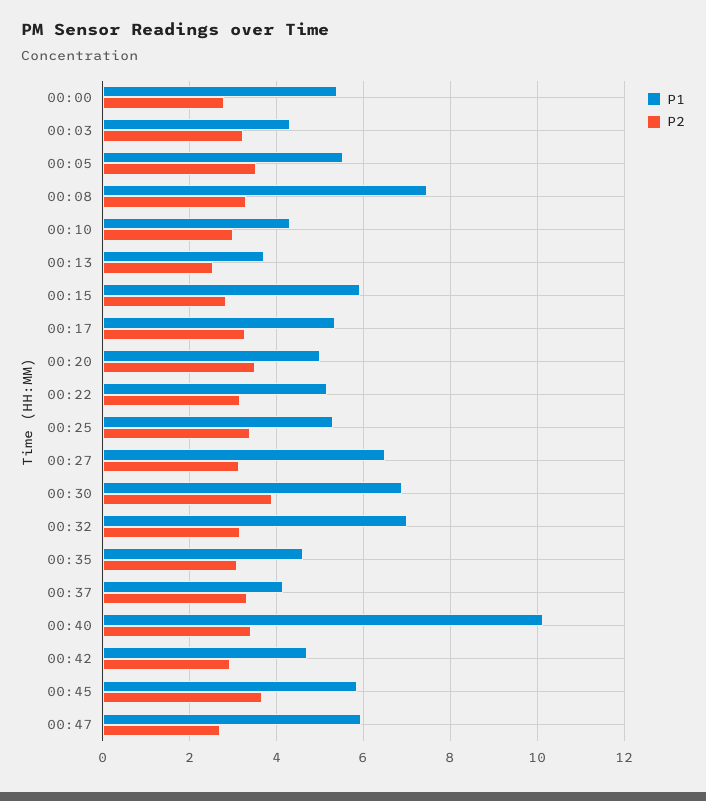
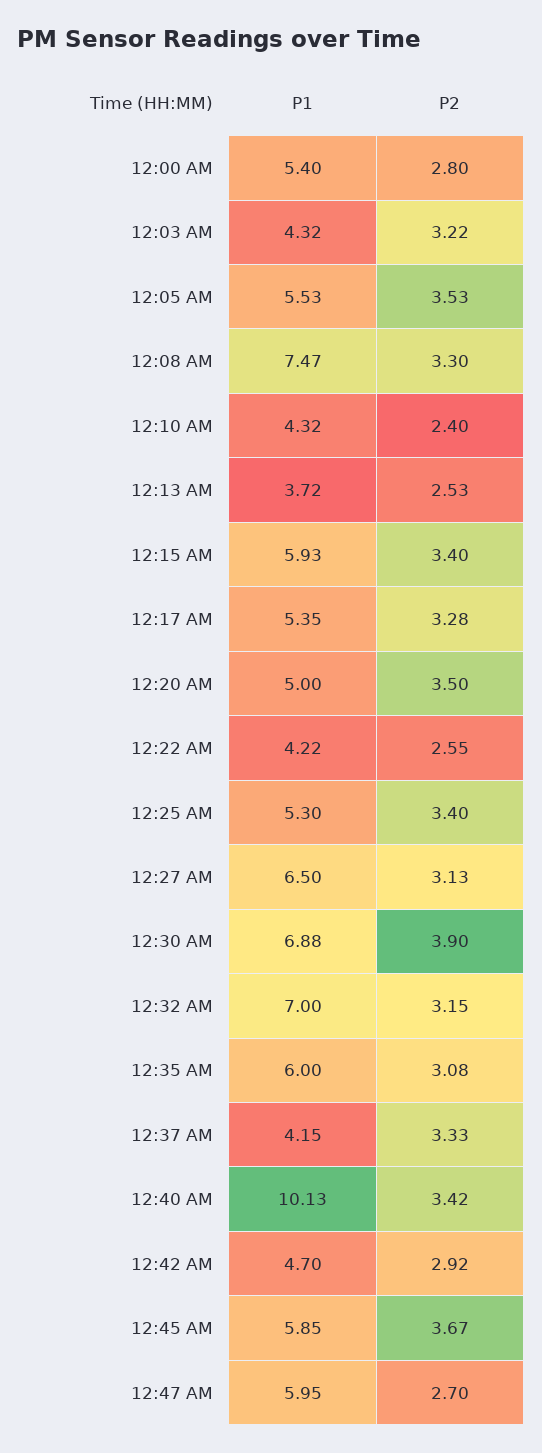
P2, 00:10: 3 -> 2.4
P2, 00:15: 2.8 -> 3.4
P1, 00:22: 5.2 -> 4.22
P2, 00:22: 3.2 -> 2.55
P1, 00:35: 4.6 -> 6

